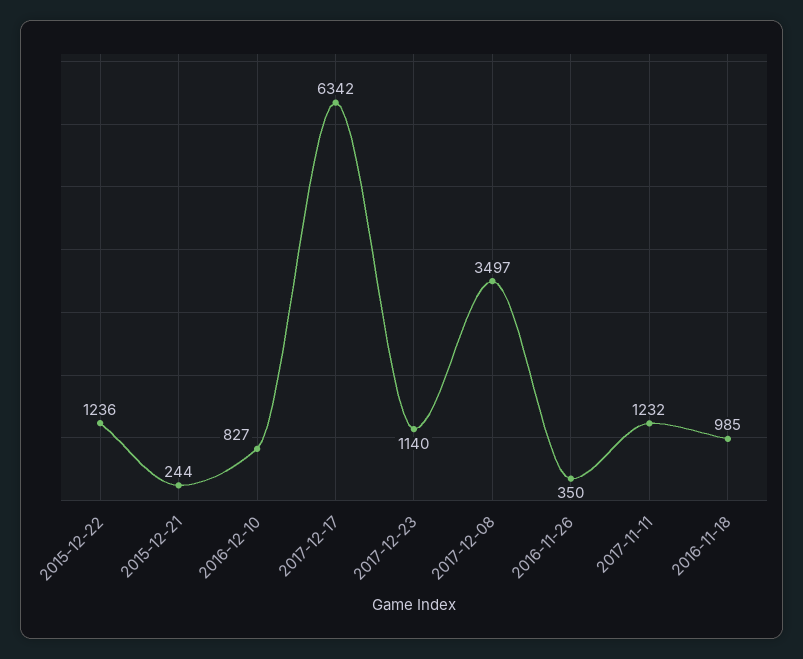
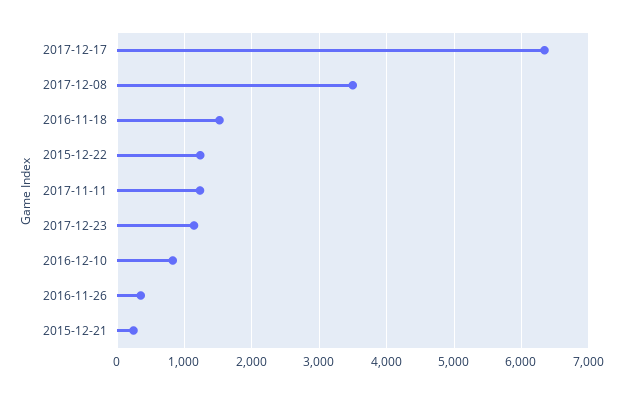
2016-11-18: 985 -> 1500

